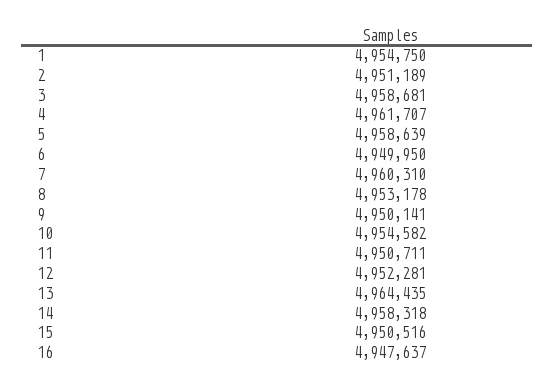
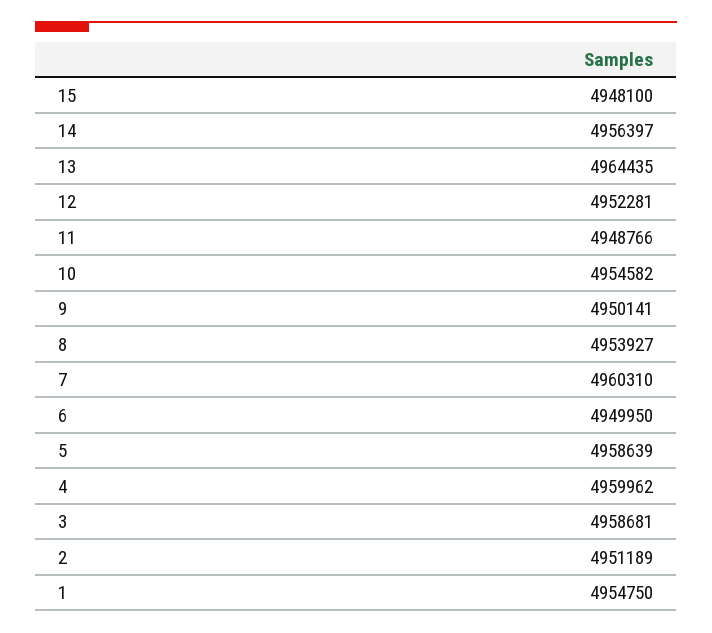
4: 4961707 -> 4959962
8: 4953178 -> 4953927
11: 4950711 -> 4948766
14: 4958318 -> 4956397
15: 4950516 -> 4948100
16: 4947637 -> none

